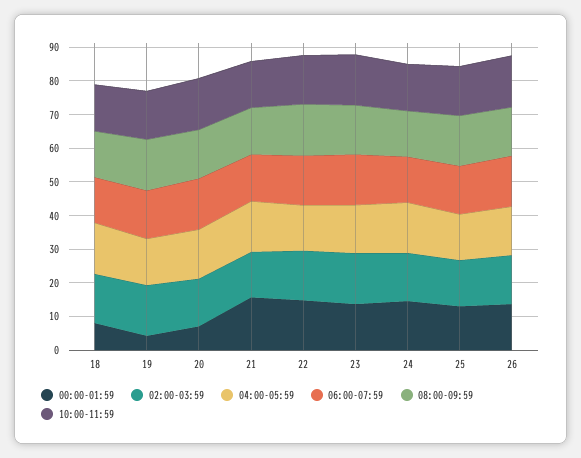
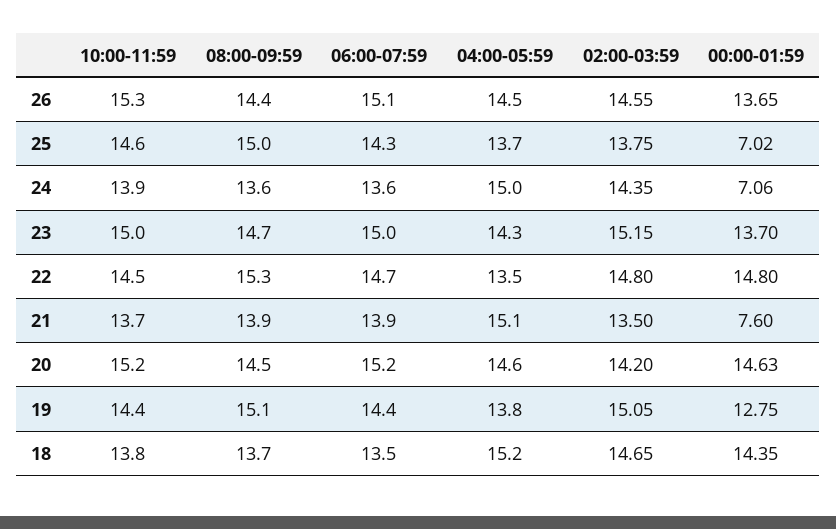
00:00-01:59, 18: 7.5 -> 14.35
00:00-01:59, 19: 5 -> 12.75
00:00-01:59, 20: 7.5 -> 14.63
00:00-01:59, 21: 15 -> 7.6
00:00-01:59, 24: 15 -> 7.06
00:00-01:59, 25: 12.5 -> 7.02

